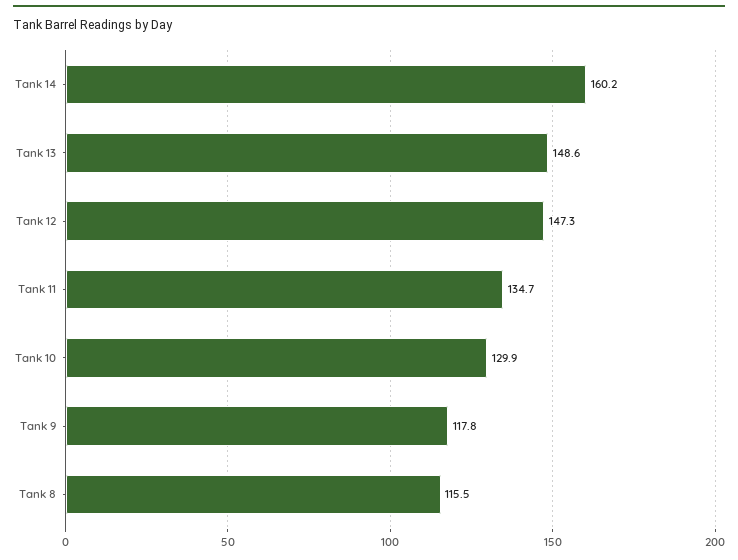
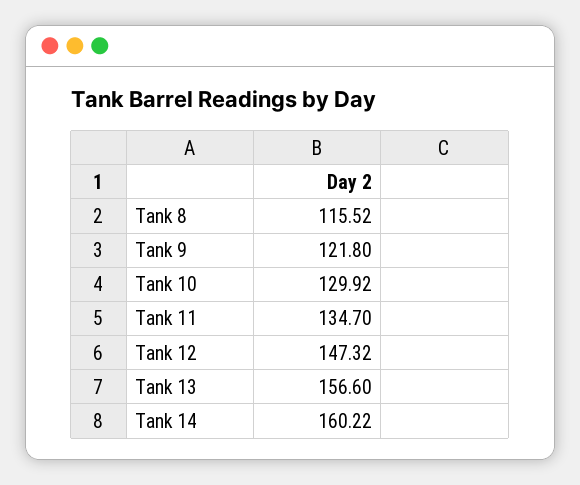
Tank 13: 148.6 -> 156.6
Tank 9: 117.8 -> 121.8

